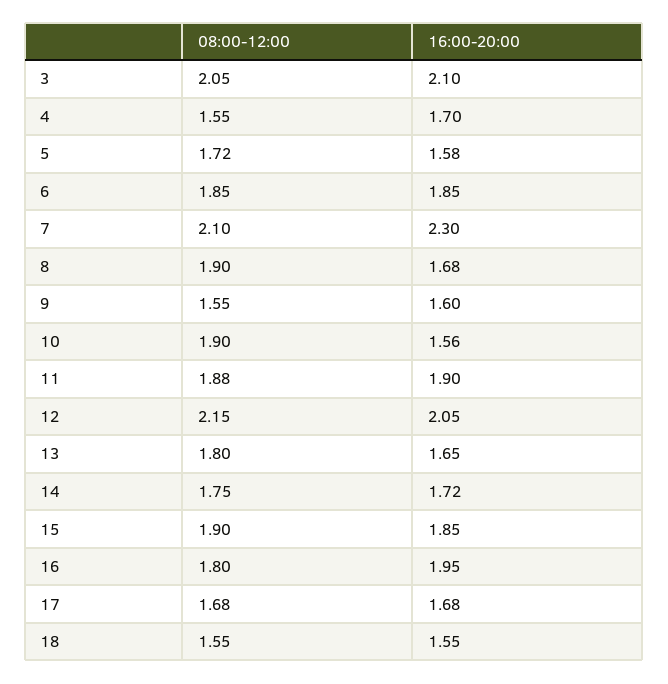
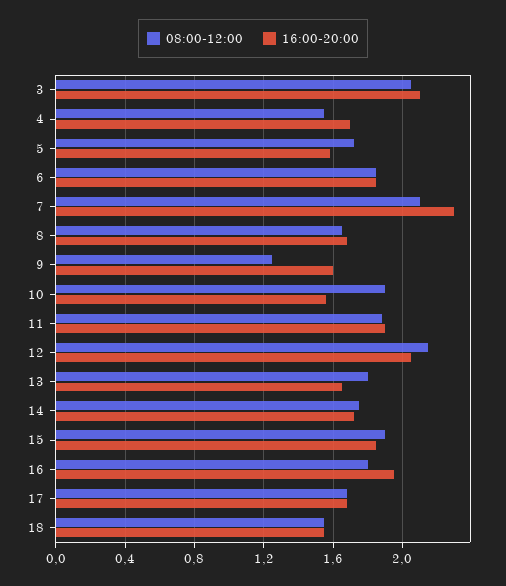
08:00-12:00, 8: 1.9 -> 1.65
08:00-12:00, 9: 1.55 -> 1.25

